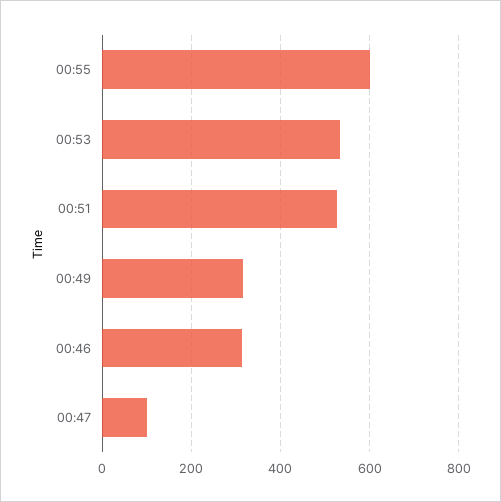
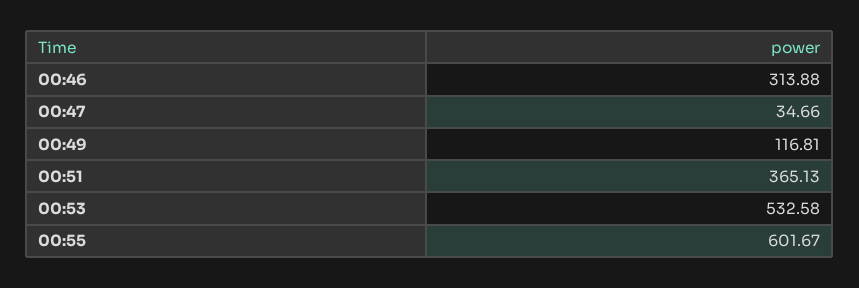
00:51: 520 -> 365.13
00:49: 320 -> 116.81
00:47: 100 -> 34.66

